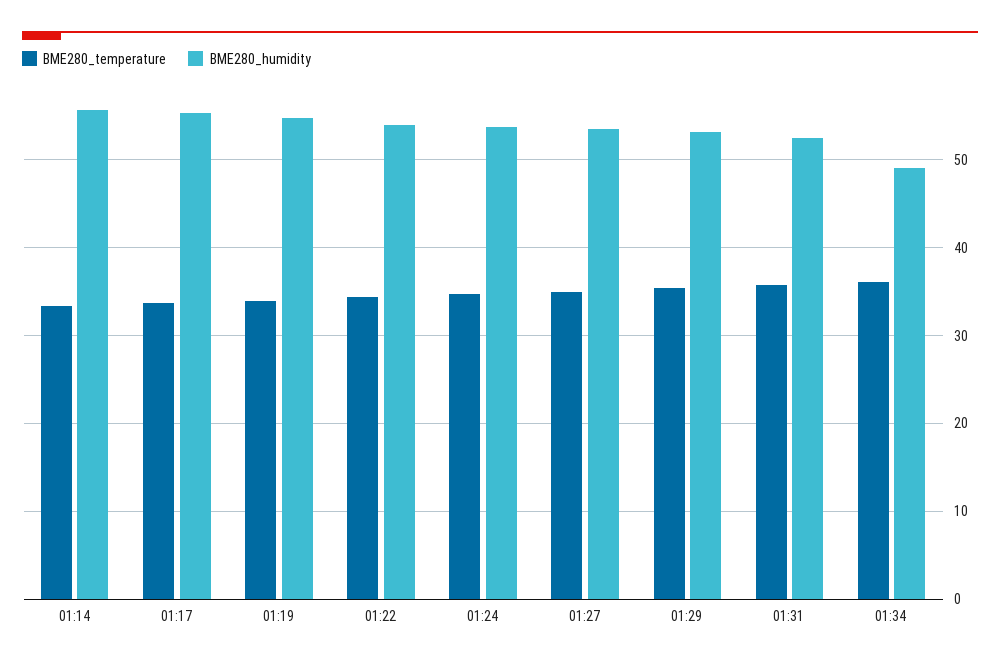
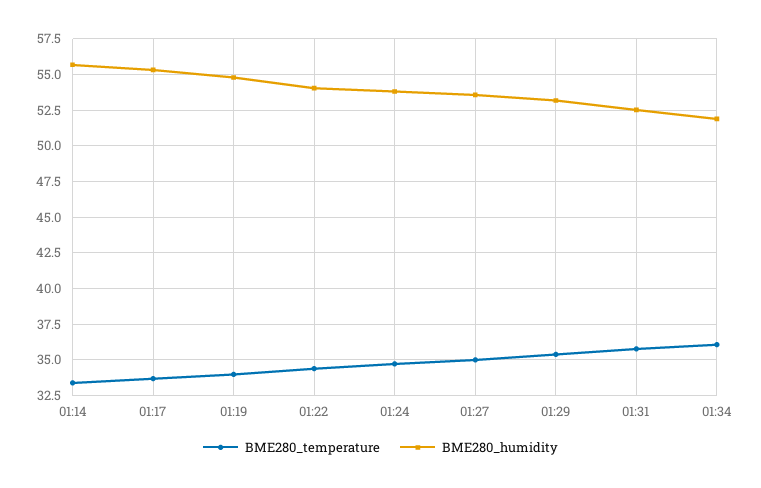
BME280_humidity, 01:34: 49 -> 52

